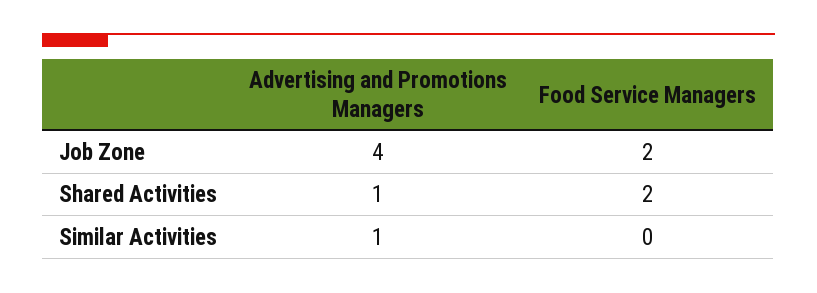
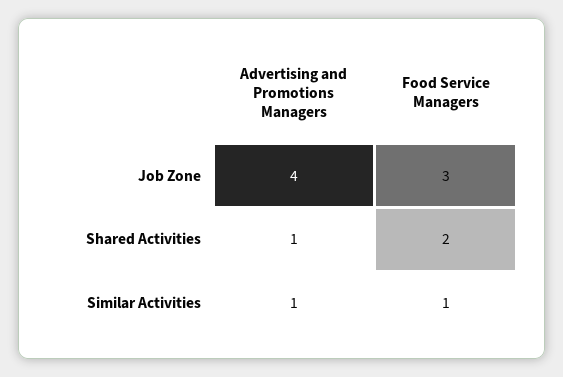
Food Service Managers, Job Zone: 2 -> 3
Food Service Managers, Similar Activities: 0 -> 1

